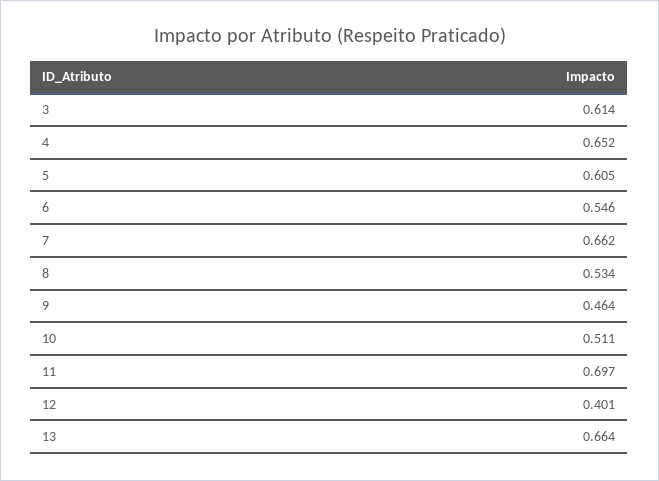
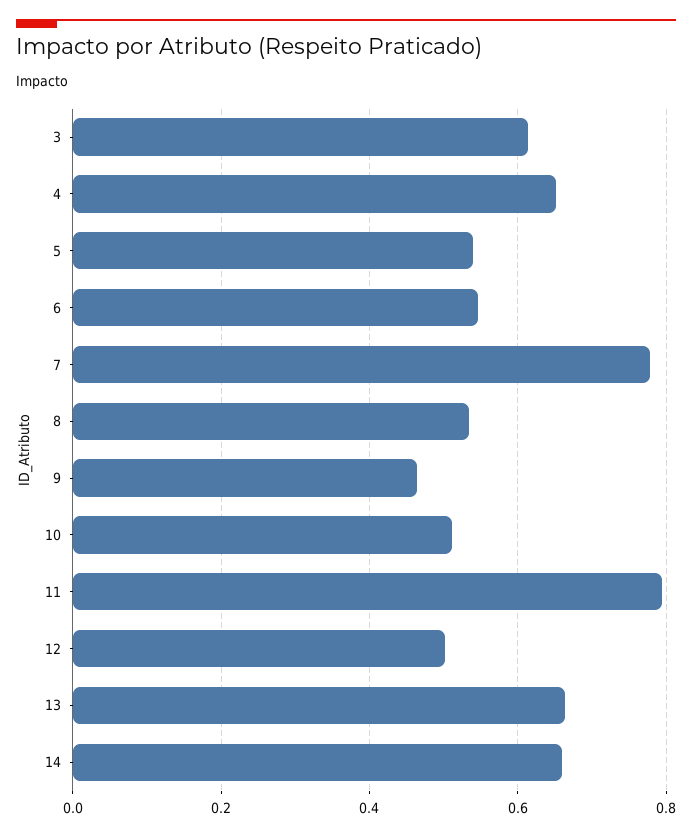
5: 0.605 -> 0.54
7: 0.662 -> 0.78
11: 0.697 -> 0.8
12: 0.401 -> 0.5
14: none -> 0.66

